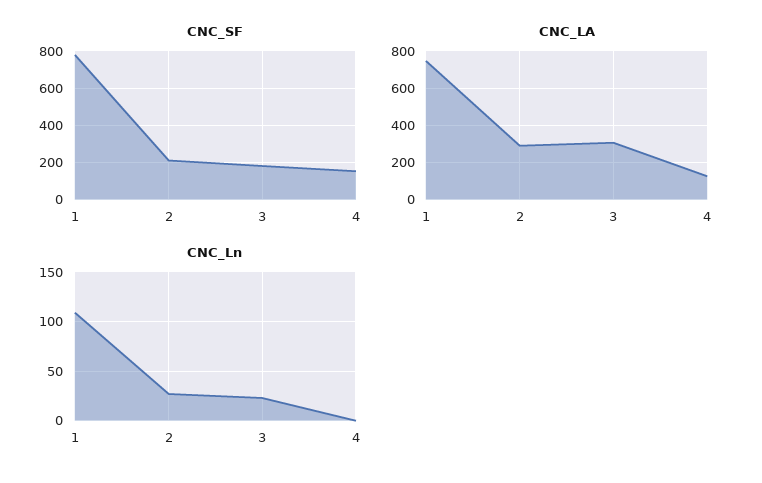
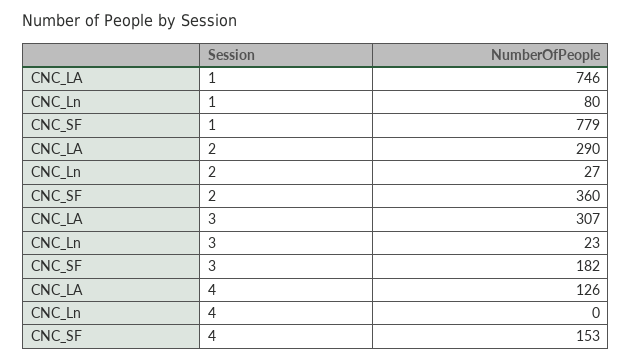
CNC_SF, 2: 200 -> 360
CNC_Ln, 1: 110 -> 80

